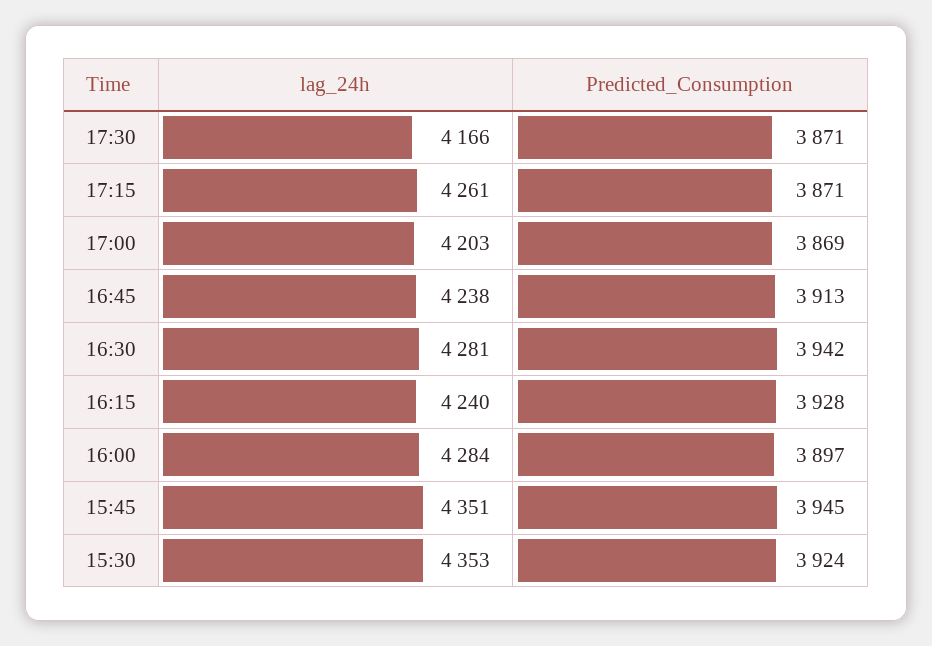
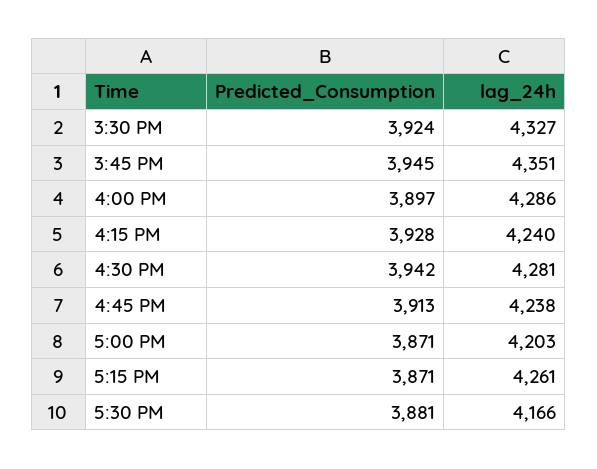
Predicted_Consumption, 17:30: 3871 -> 3881
Predicted_Consumption, 17:00: 3869 -> 3871
lag_24h, 16:00: 4284 -> 4286
lag_24h, 15:30: 4353 -> 4327

